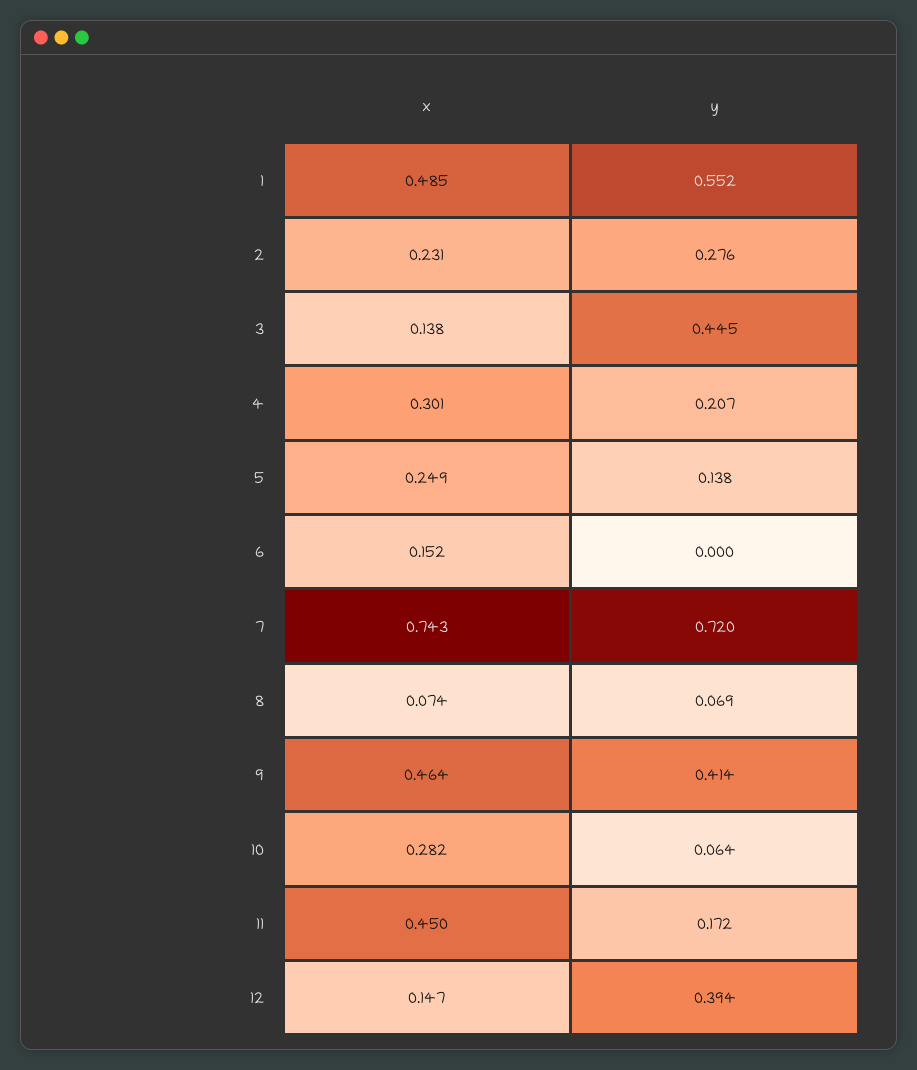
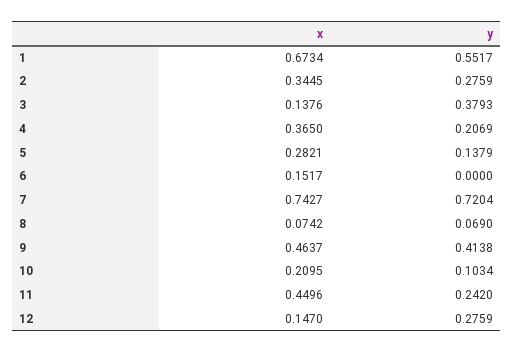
x, 1: 0.485 -> 0.6734
x, 2: 0.231 -> 0.3445
y, 3: 0.445 -> 0.3793
x, 4: 0.301 -> 0.365
x, 5: 0.249 -> 0.2821
x, 10: 0.282 -> 0.2095
y, 10: 0.064 -> 0.1034
y, 11: 0.172 -> 0.242
y, 12: 0.394 -> 0.2759

